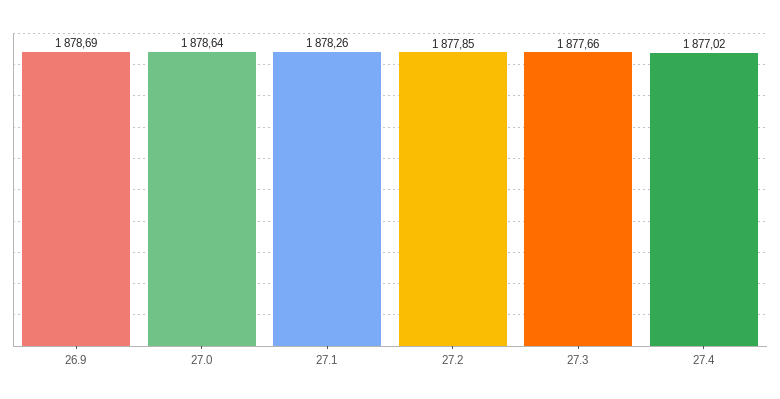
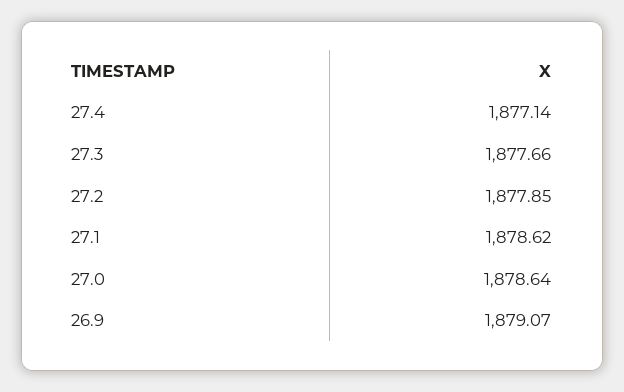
26.9: 1878.69 -> 1879.07
27.1: 1878.26 -> 1878.62
27.4: 1877.02 -> 1877.14

